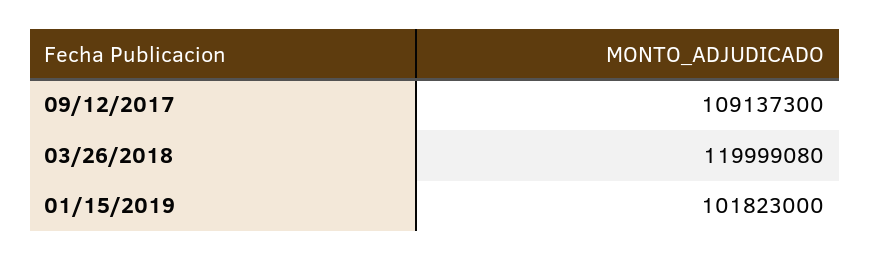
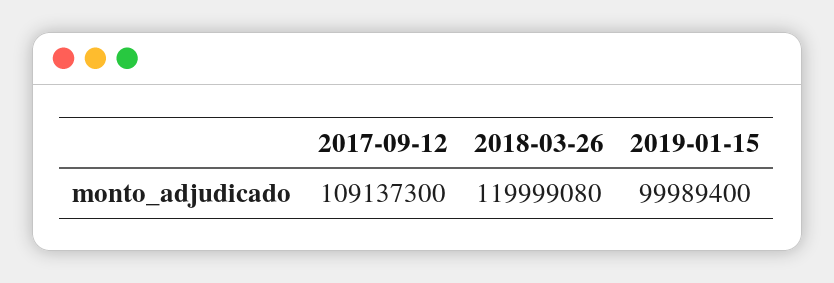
01/15/2019: 101823000 -> 99989400

